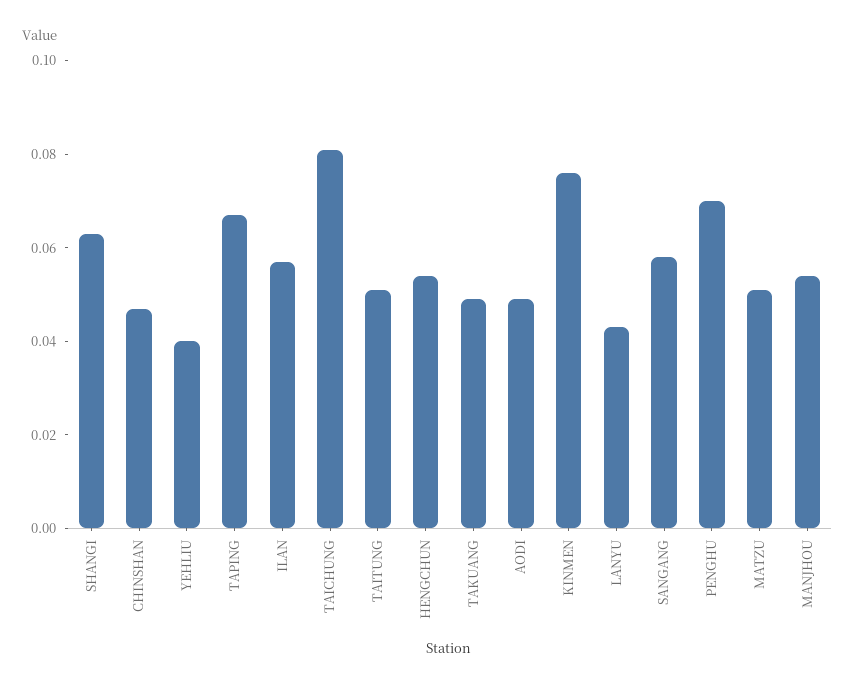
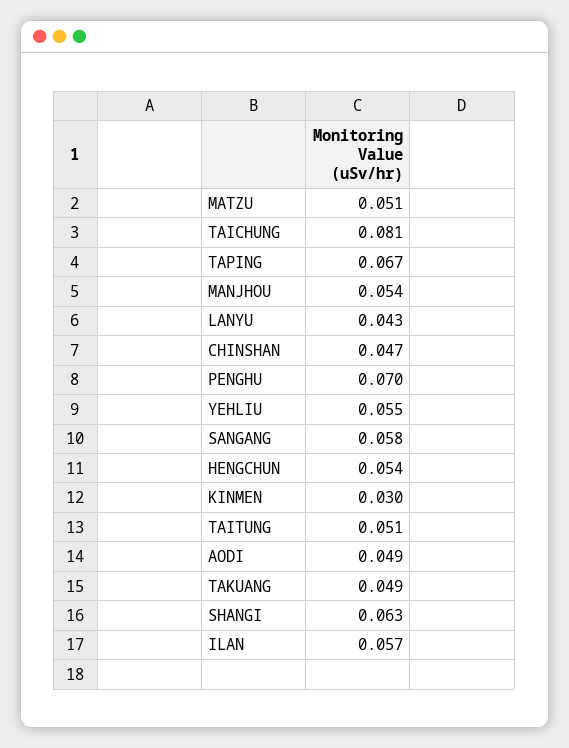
YEHLIU: 0.04 -> 0.055
KINMEN: 0.075 -> 0.03

